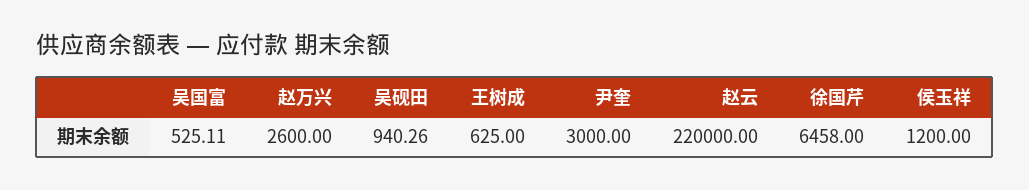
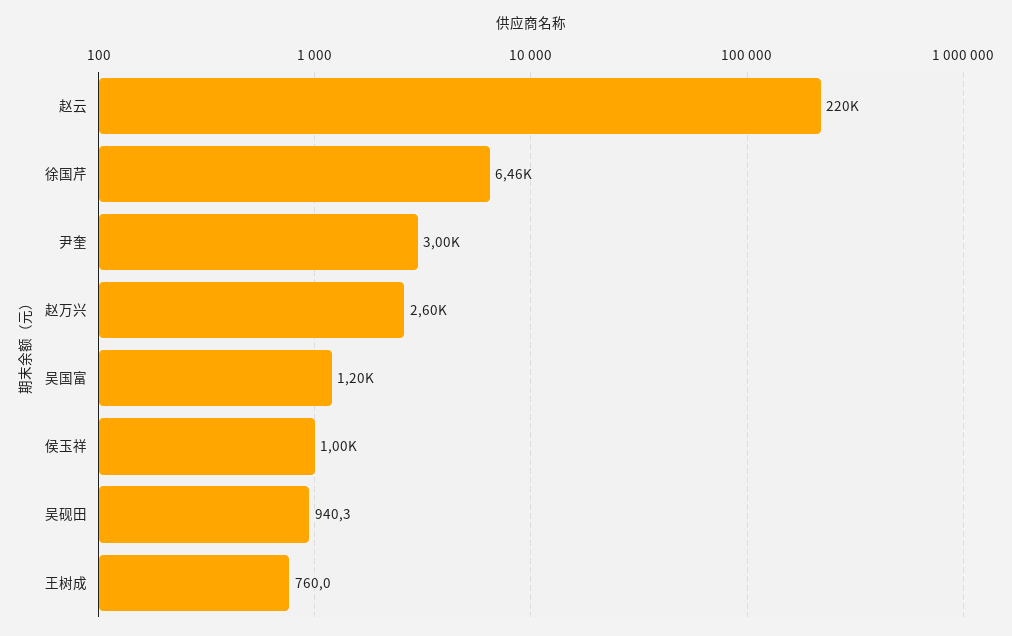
吴国富: 525.11 -> 1200
王树成: 625 -> 760
侯玉祥: 1200 -> 1000

